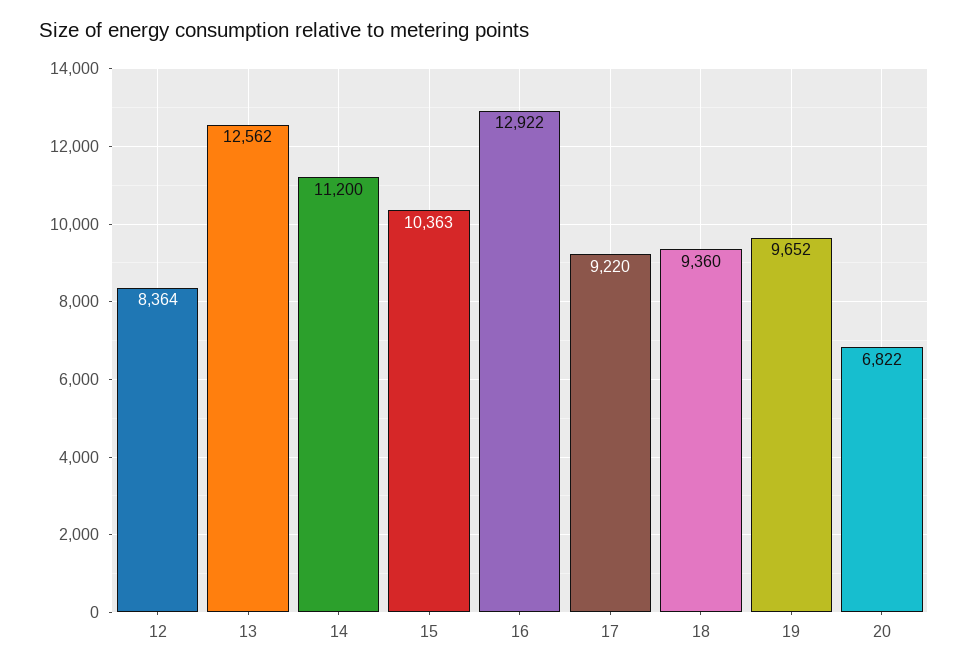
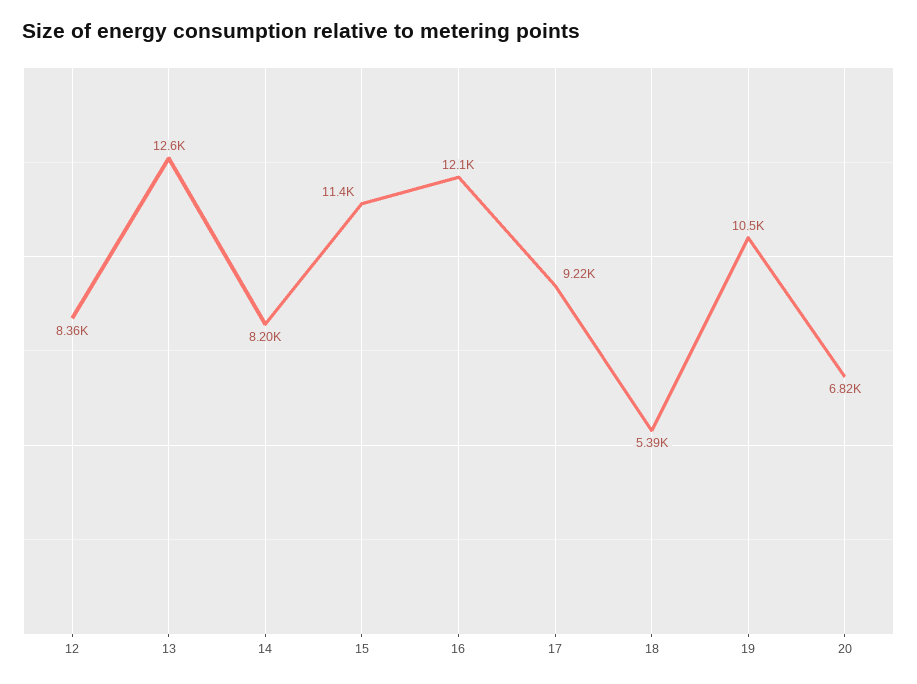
14: 11200 -> 8200
15: 10363 -> 11400
16: 12922 -> 12100
18: 9360 -> 5390
19: 9652 -> 10500

